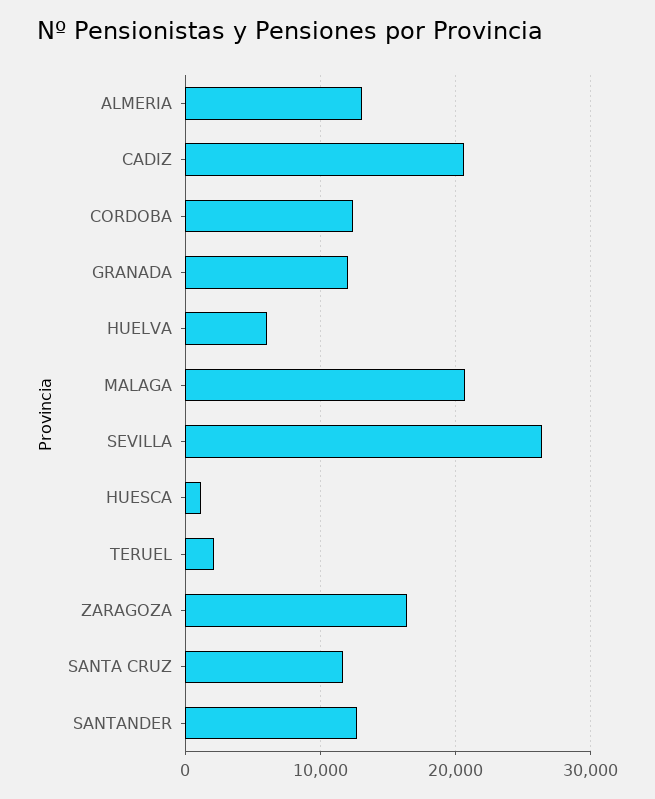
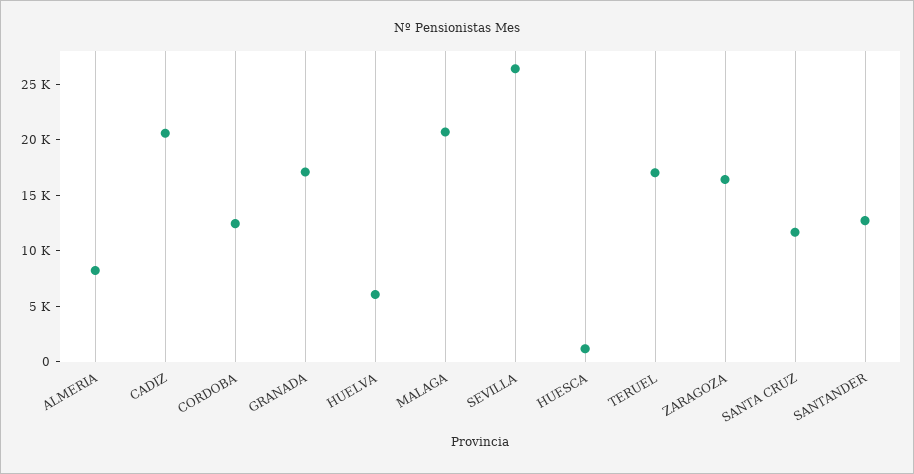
ALMERIA: 13000 -> 8000
GRANADA: 12000 -> 17000
TERUEL: 2000 -> 17000

